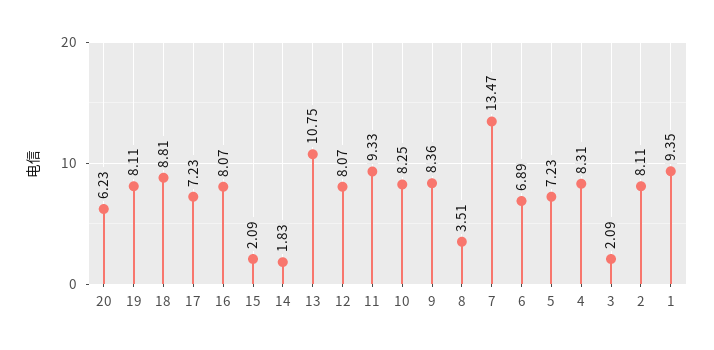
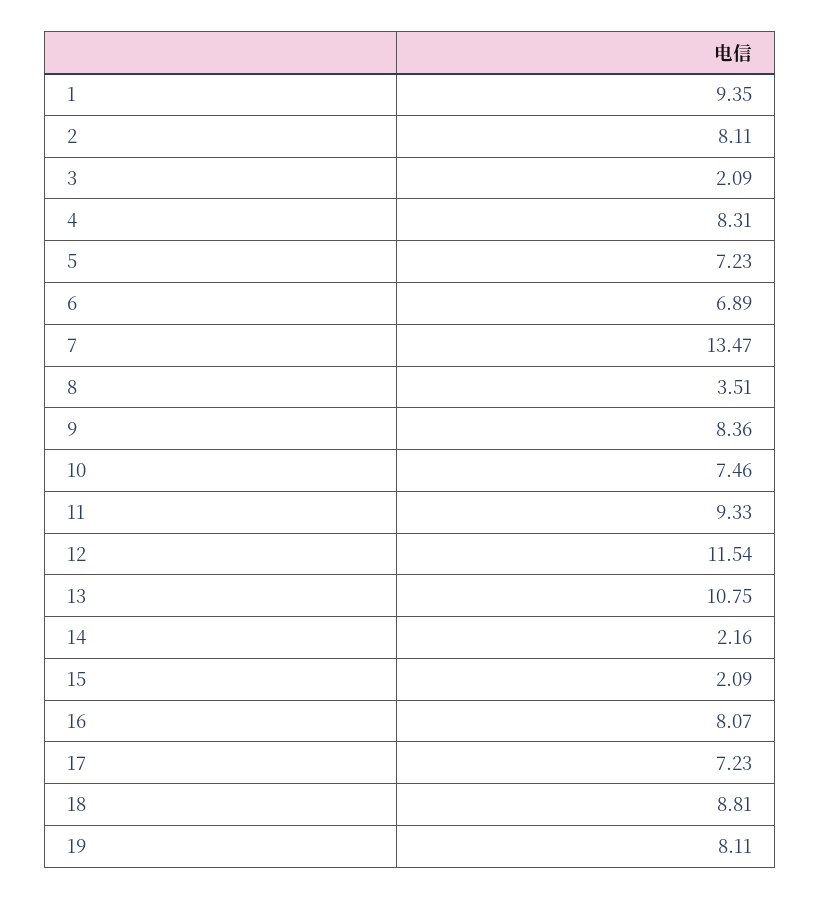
20: 6.23 -> none
14: 1.83 -> 2.16
12: 8.07 -> 11.54
10: 8.25 -> 7.46

